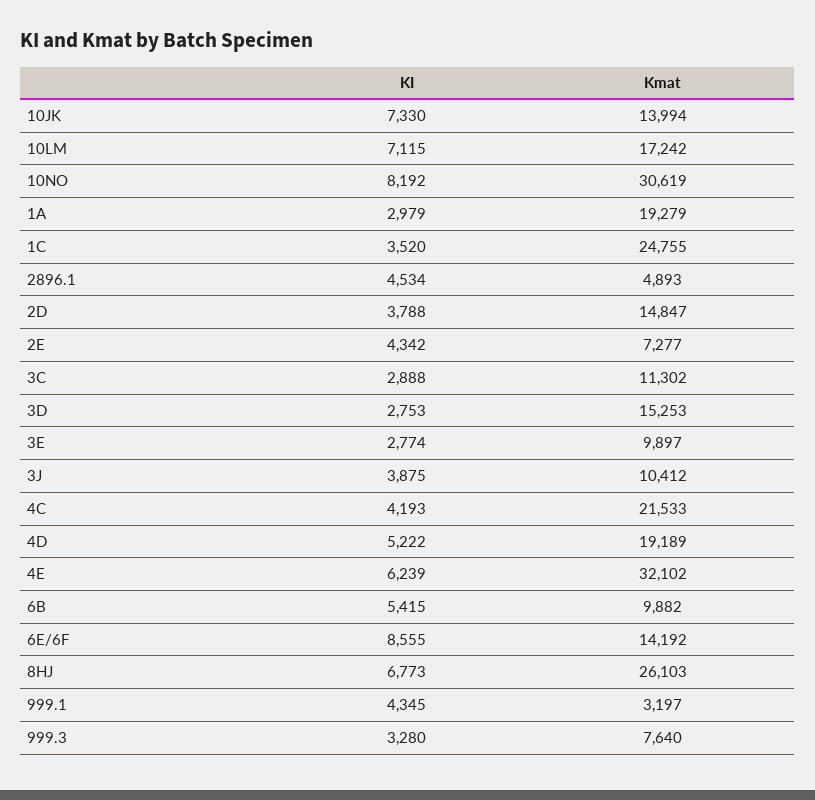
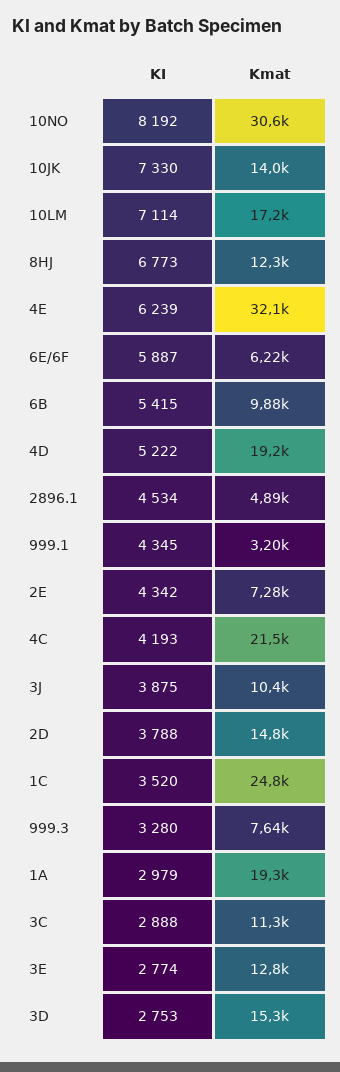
KI, 10LM: 7115 -> 7114
Kmat, 3E: 9897 -> 12800
KI, 6E/6F: 8555 -> 5887
Kmat, 6E/6F: 14192 -> 6220
Kmat, 8HJ: 26103 -> 12300

